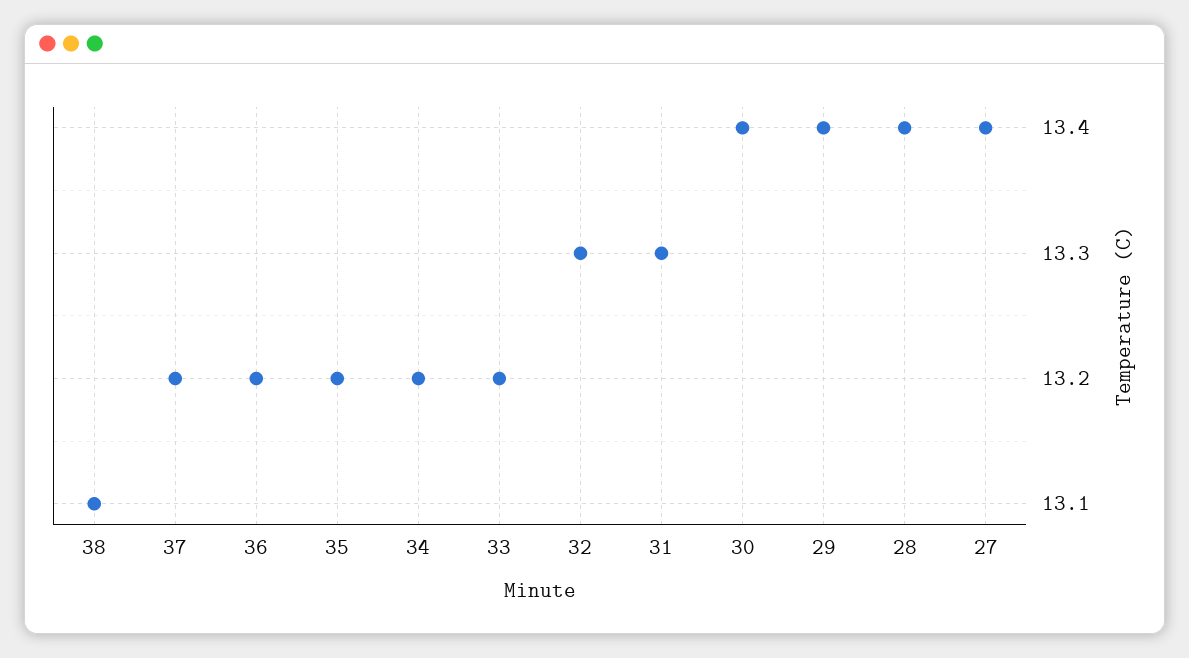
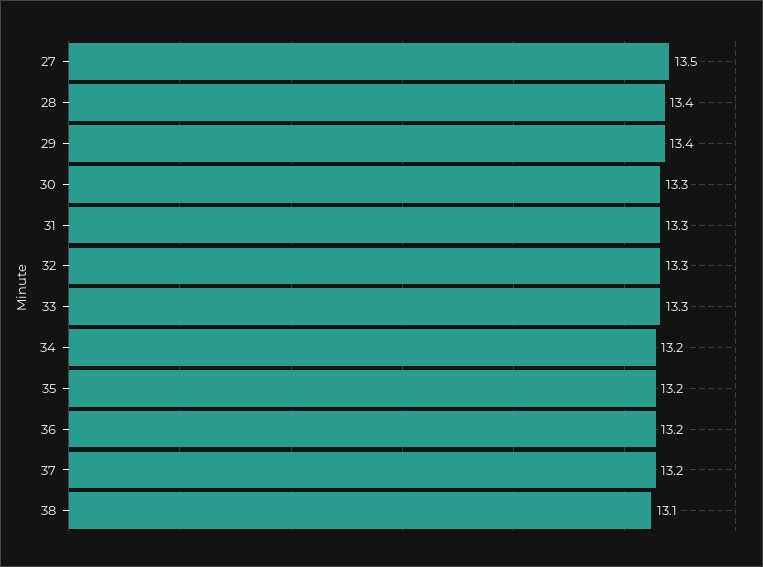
33: 13.2 -> 13.3
30: 13.4 -> 13.3
27: 13.4 -> 13.5

